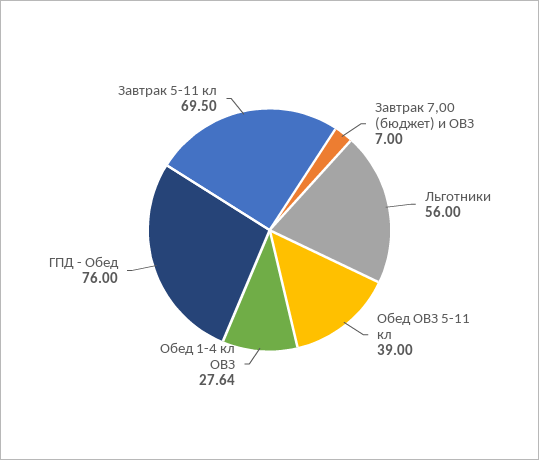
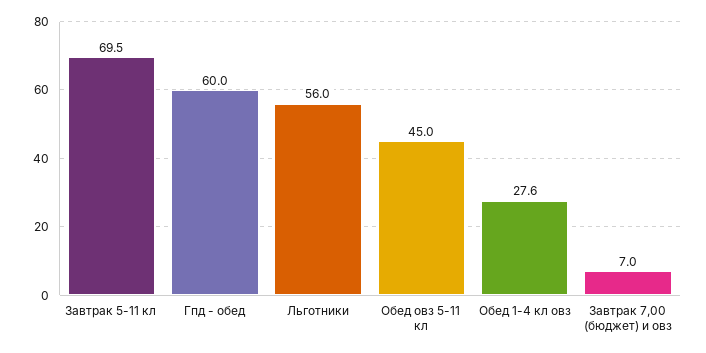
Обед ОВЗ 5-11 кл: 39 -> 45
ГПД - Обед: 76 -> 60

